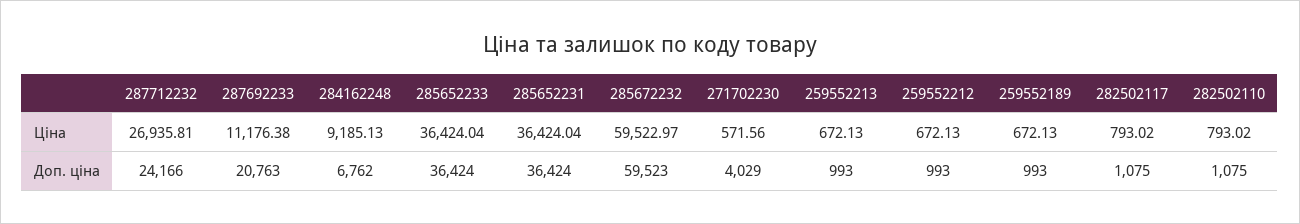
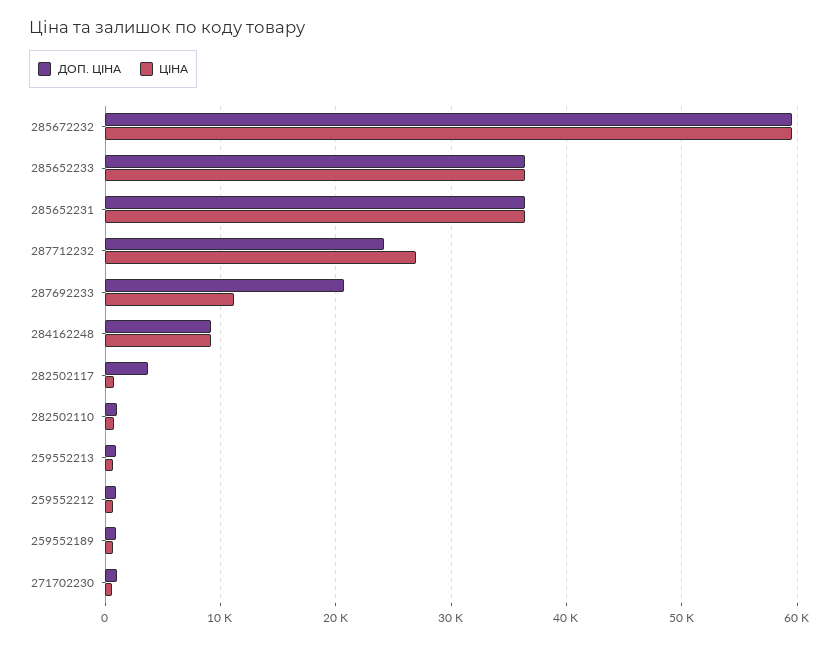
Доп. ціна, 284162248: 6762 -> 9000
Доп. ціна, 271702230: 4029 -> 1000
Доп. ціна, 282502117: 1075 -> 4000

